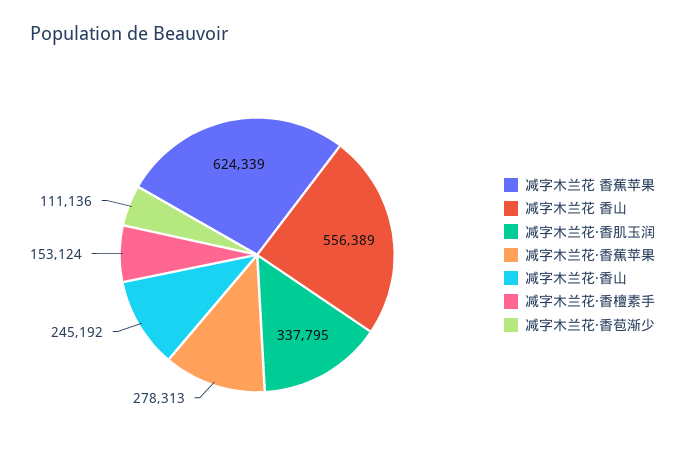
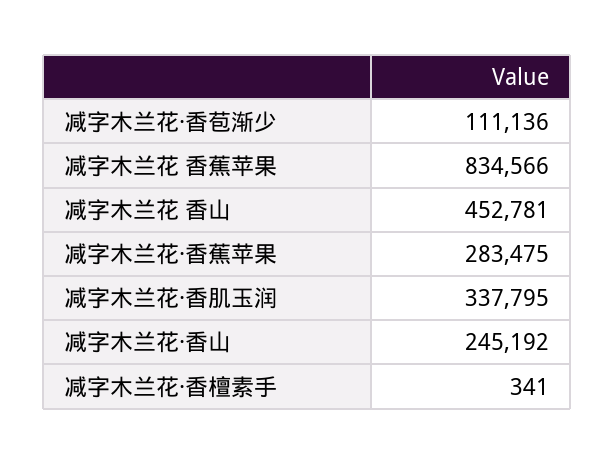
减字木兰花 香蕉苹果: 624339 -> 834566
减字木兰花 香山: 556389 -> 452781
减字木兰花·香蕉苹果: 278313 -> 283475
减字木兰花·香檀素手: 153124 -> 341

